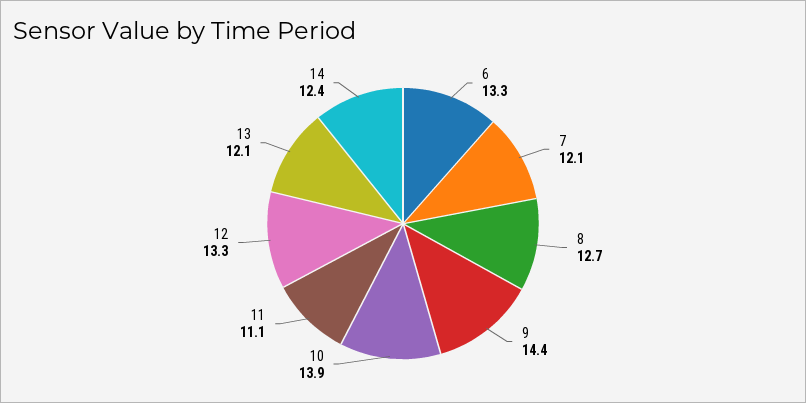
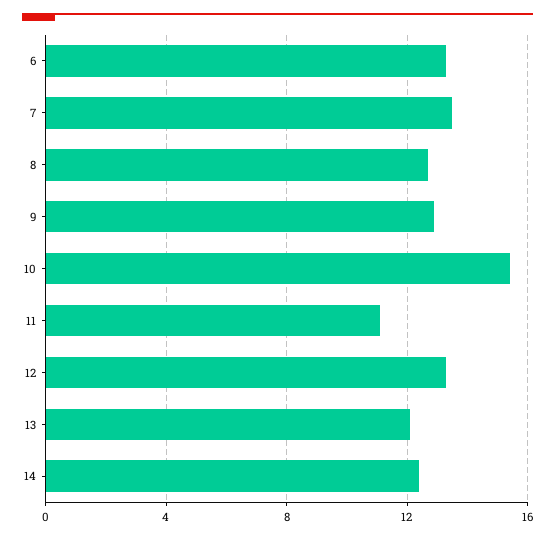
7: 12.1 -> 13.5
9: 14.4 -> 13
10: 13.9 -> 15.5

